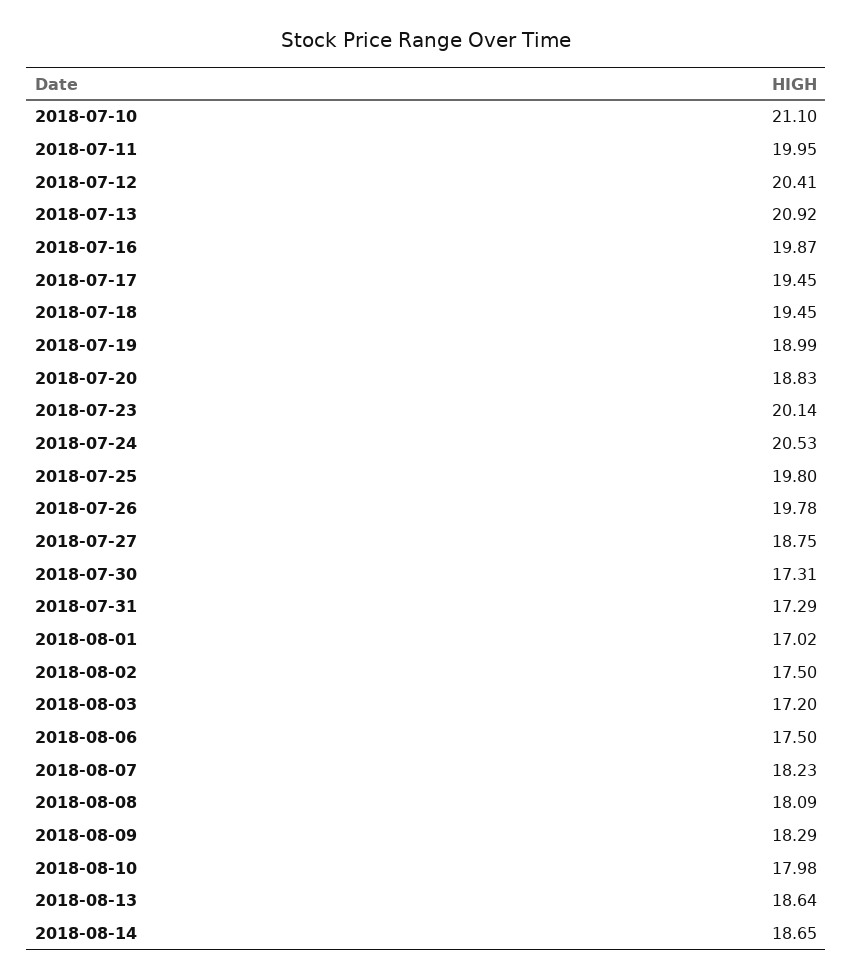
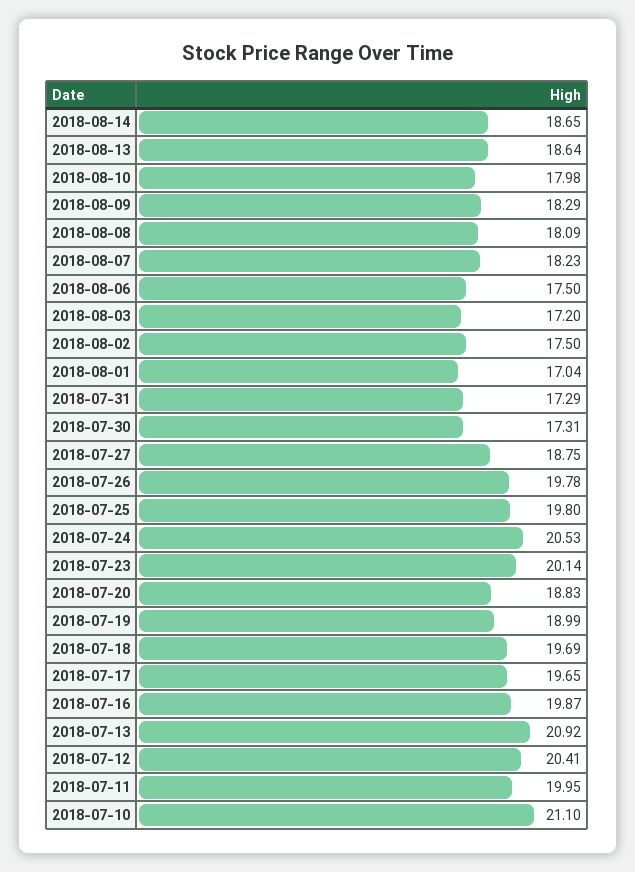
2018-07-17: 19.45 -> 19.65
2018-07-18: 19.45 -> 19.69
2018-08-01: 17.02 -> 17.04

